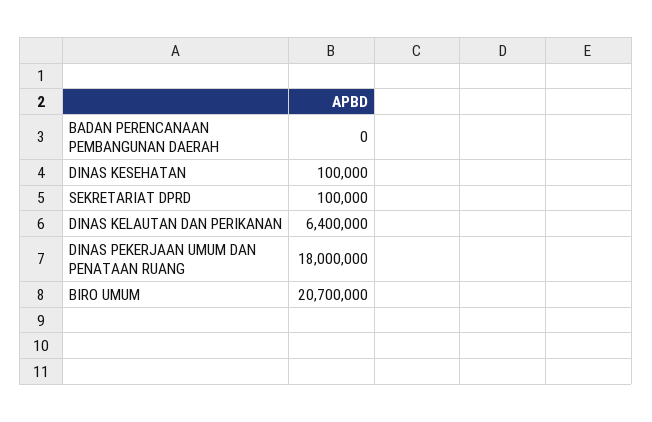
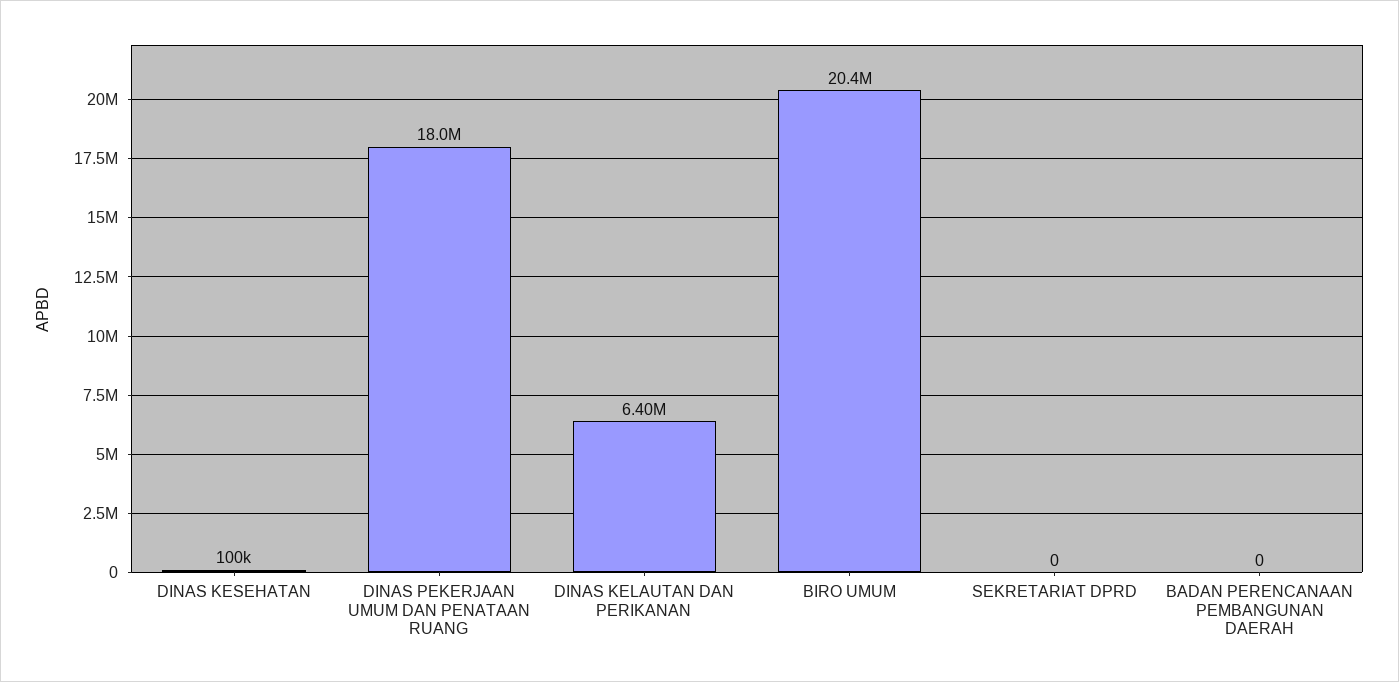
SEKRETARIAT DPRD: 100000 -> 0
BIRO UMUM: 20700000 -> 20400000

